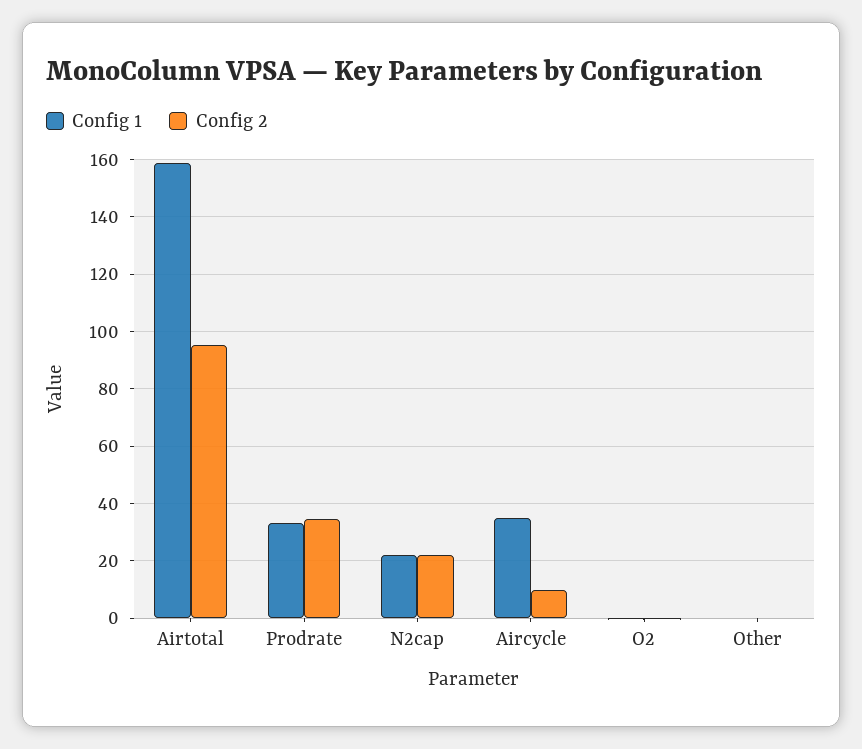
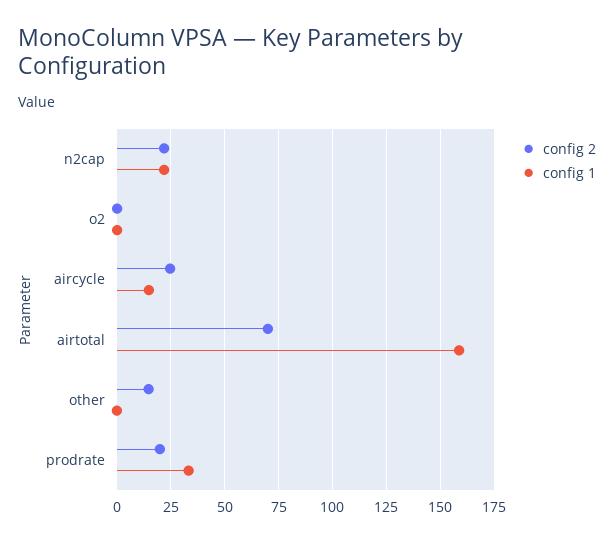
Config 2, Airtotal: 95 -> 70
Config 2, Prodrate: 35 -> 20
Config 1, Aircycle: 35 -> 15
Config 2, Aircycle: 10 -> 25
Config 2, Other: 0 -> 15

